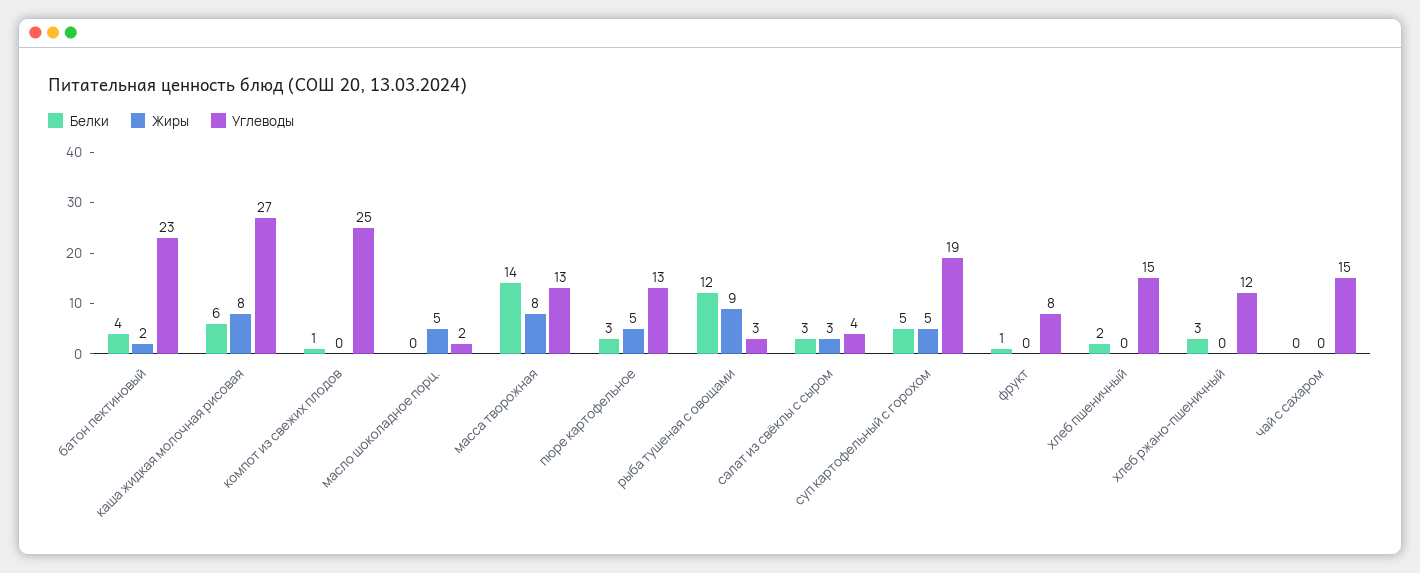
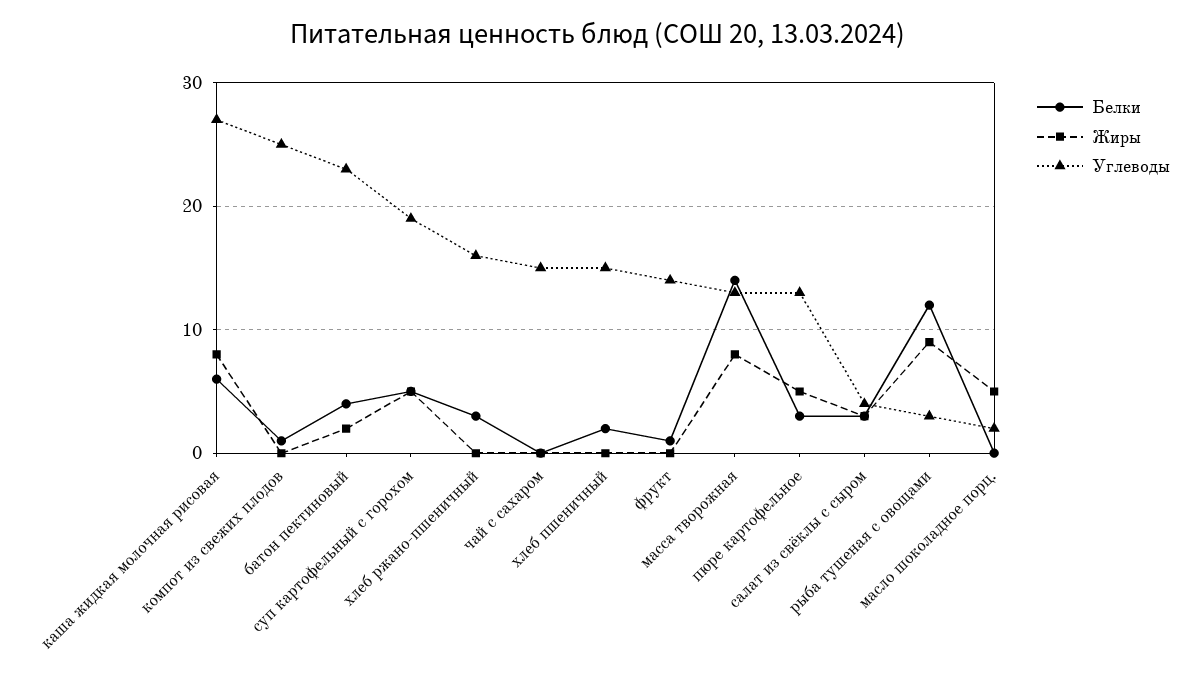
Углеводы, фрукт: 8 -> 14
Углеводы, хлеб ржано-пшеничный: 12 -> 16

